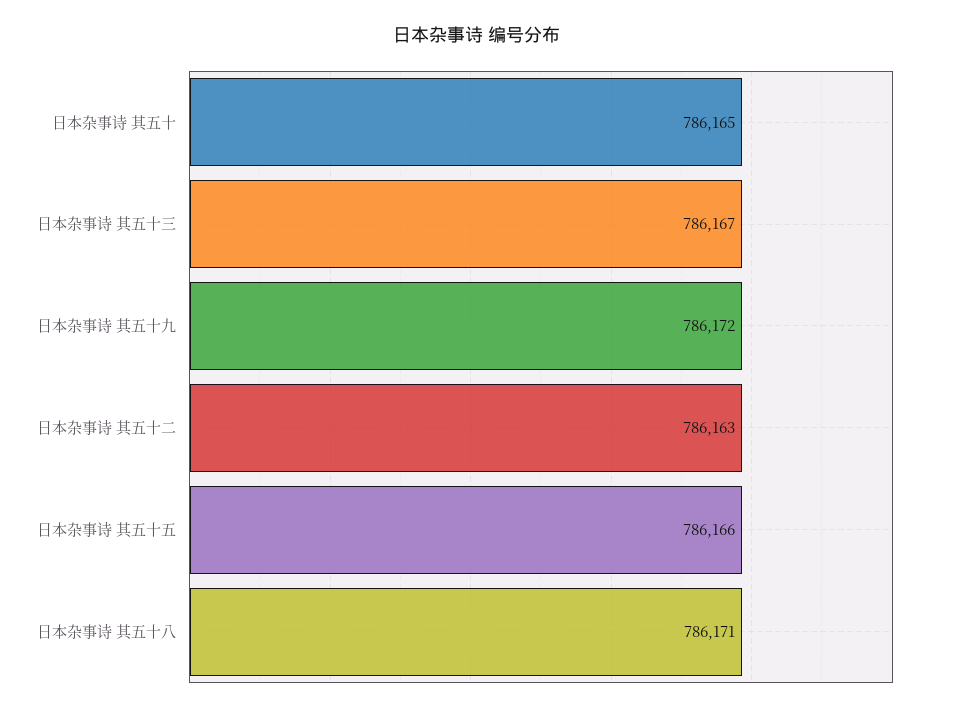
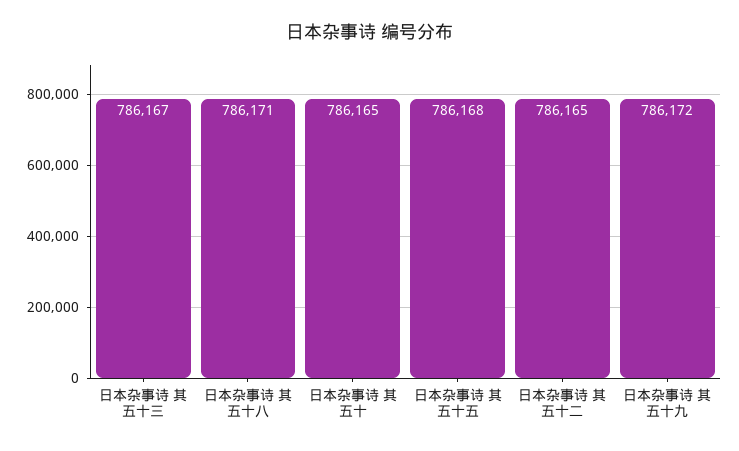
日本杂事诗 其五十二: 786163 -> 786165
日本杂事诗 其五十五: 786166 -> 786168

